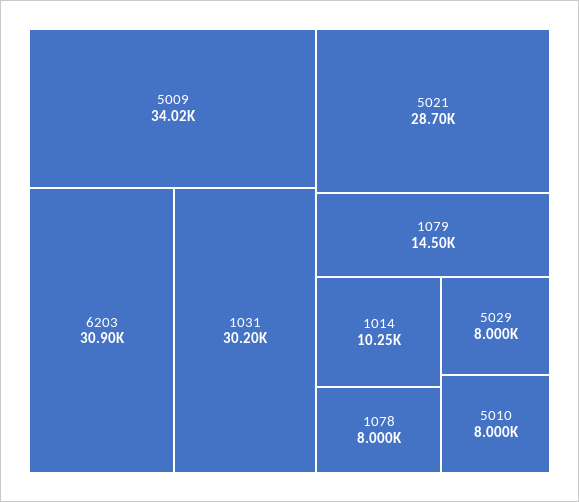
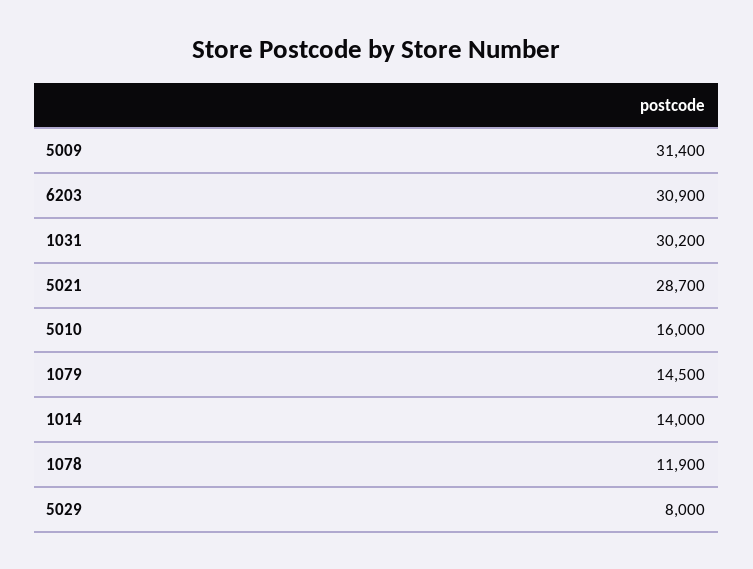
5009: 34020 -> 31400
1014: 10250 -> 14000
1078: 8000 -> 11900
5010: 8000 -> 16000

